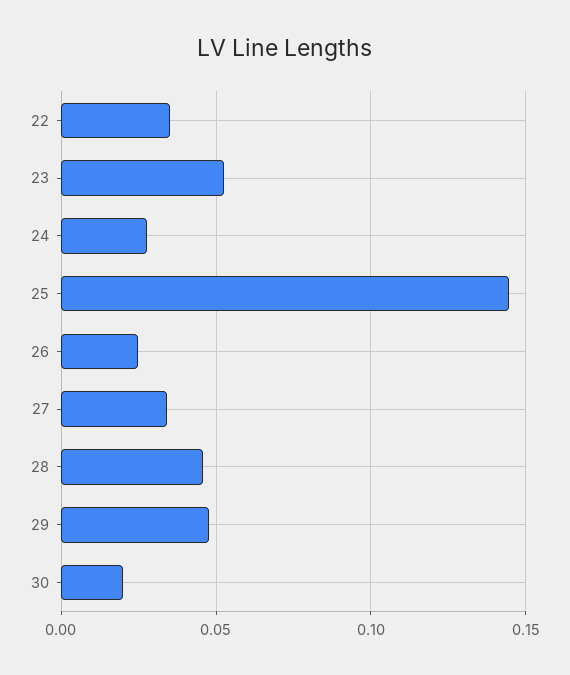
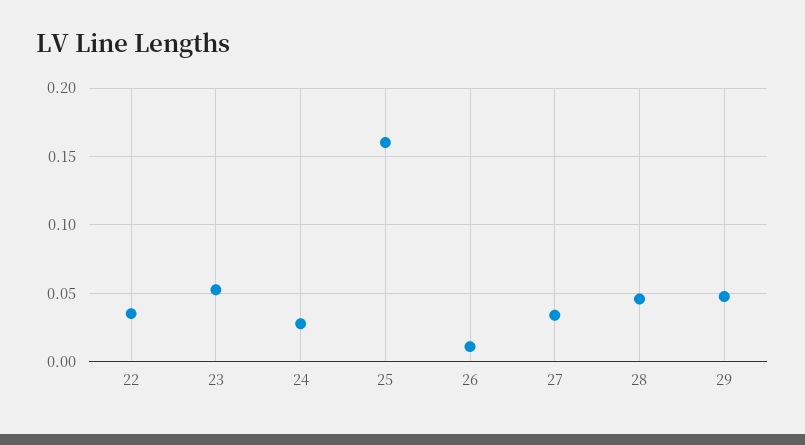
25: 0.145 -> 0.16
26: 0.025 -> 0.01
30: 0.02 -> none

